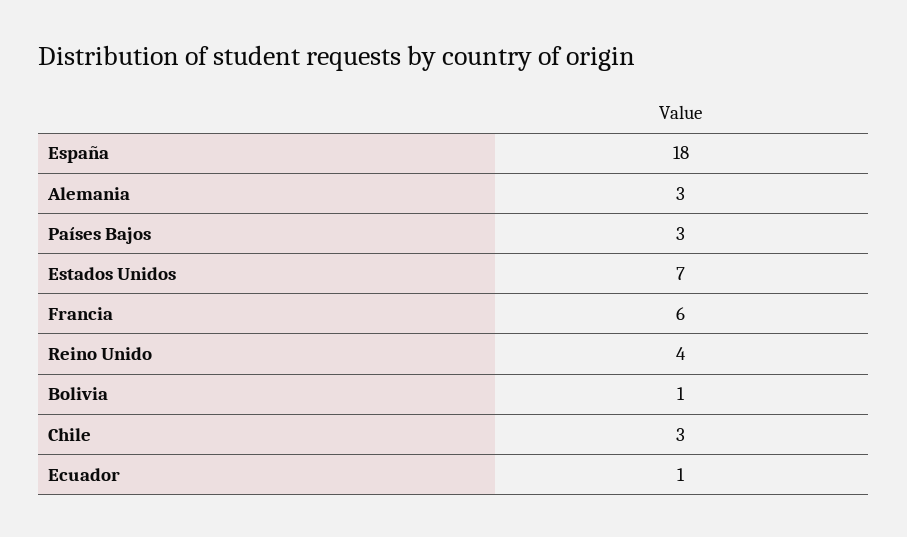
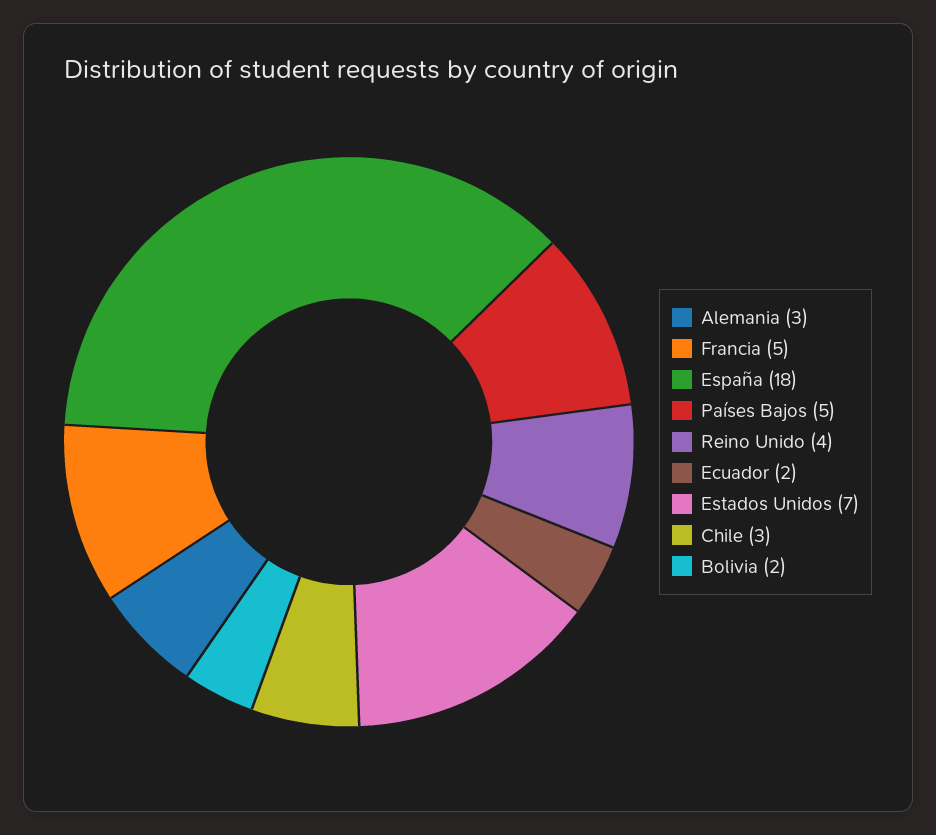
Países Bajos: 3 -> 5
Francia: 6 -> 5
Bolivia: 1 -> 2
Ecuador: 1 -> 2

